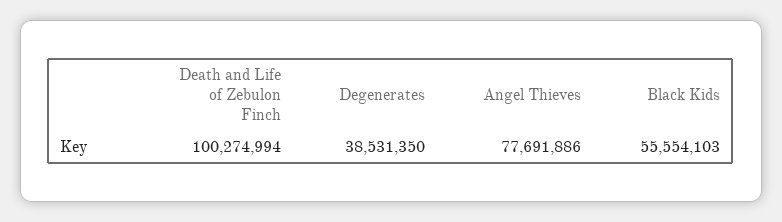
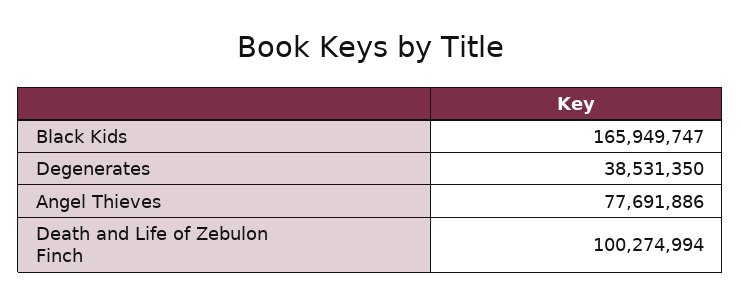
Black Kids: 55554103 -> 165949747

